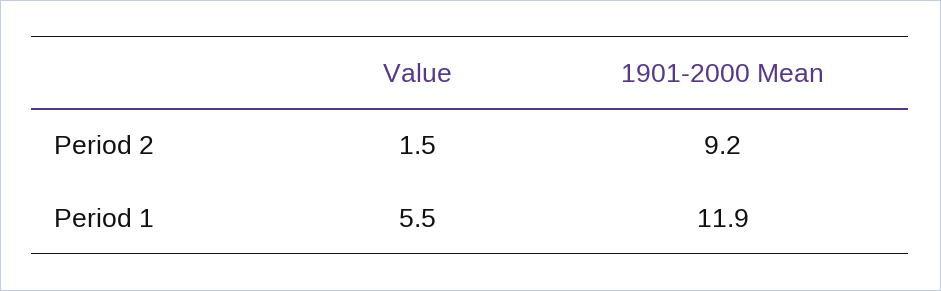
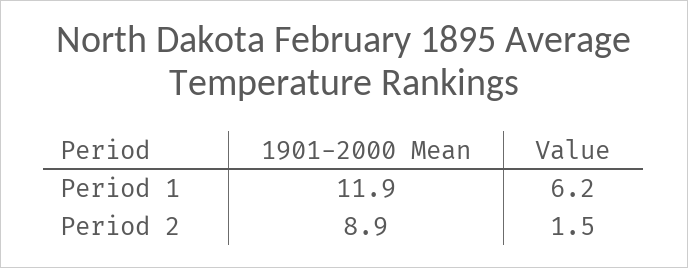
1901-2000 Mean, Period 2: 9.2 -> 8.9
Value, Period 1: 5.5 -> 6.2

